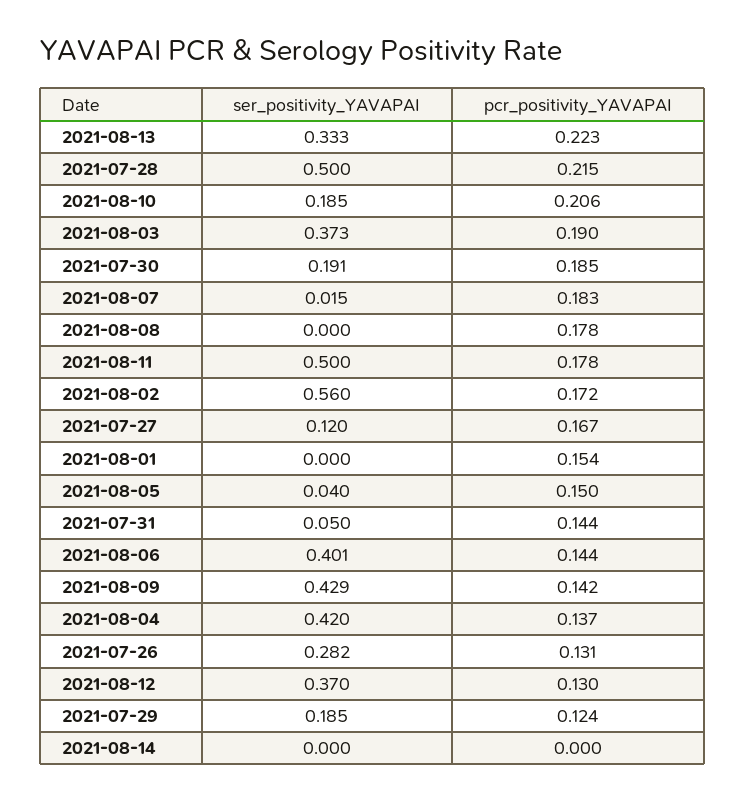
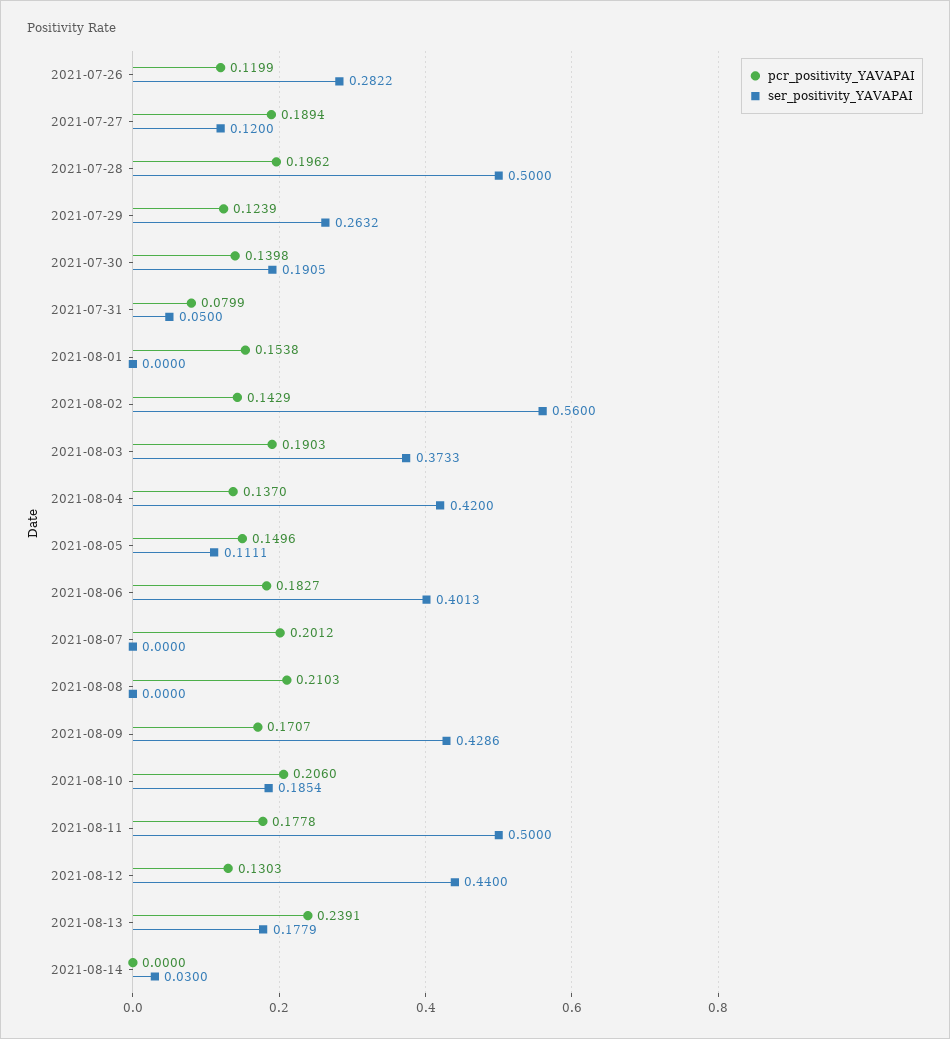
ser_positivity_YAVAPAI, 2021-08-13: 0.333 -> 0.1779
pcr_positivity_YAVAPAI, 2021-08-13: 0.223 -> 0.2391
pcr_positivity_YAVAPAI, 2021-07-28: 0.215 -> 0.1962
pcr_positivity_YAVAPAI, 2021-07-30: 0.185 -> 0.1398
ser_positivity_YAVAPAI, 2021-08-07: 0.015 -> 0
pcr_positivity_YAVAPAI, 2021-08-07: 0.183 -> 0.2012
pcr_positivity_YAVAPAI, 2021-08-08: 0.178 -> 0.2103
pcr_positivity_YAVAPAI, 2021-08-02: 0.172 -> 0.1429
pcr_positivity_YAVAPAI, 2021-07-27: 0.167 -> 0.1894
ser_positivity_YAVAPAI, 2021-08-05: 0.04 -> 0.1111
pcr_positivity_YAVAPAI, 2021-07-31: 0.144 -> 0.0799
pcr_positivity_YAVAPAI, 2021-08-06: 0.144 -> 0.1827
pcr_positivity_YAVAPAI, 2021-08-09: 0.142 -> 0.1707
pcr_positivity_YAVAPAI, 2021-07-26: 0.131 -> 0.1199
ser_positivity_YAVAPAI, 2021-08-12: 0.37 -> 0.44
ser_positivity_YAVAPAI, 2021-07-29: 0.185 -> 0.2632
ser_positivity_YAVAPAI, 2021-08-14: 0 -> 0.03

